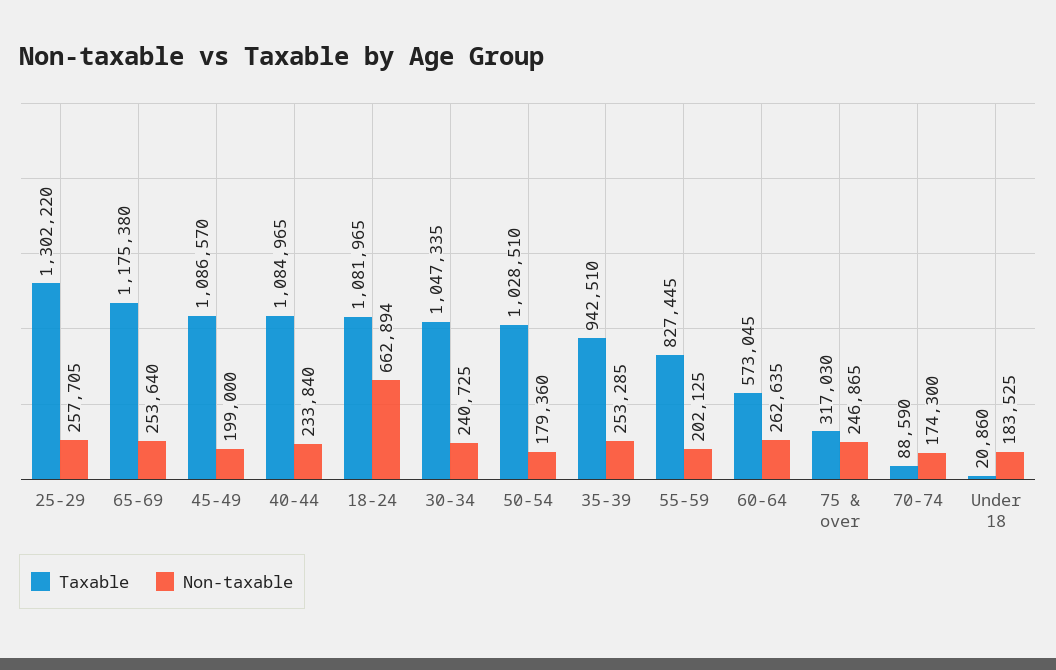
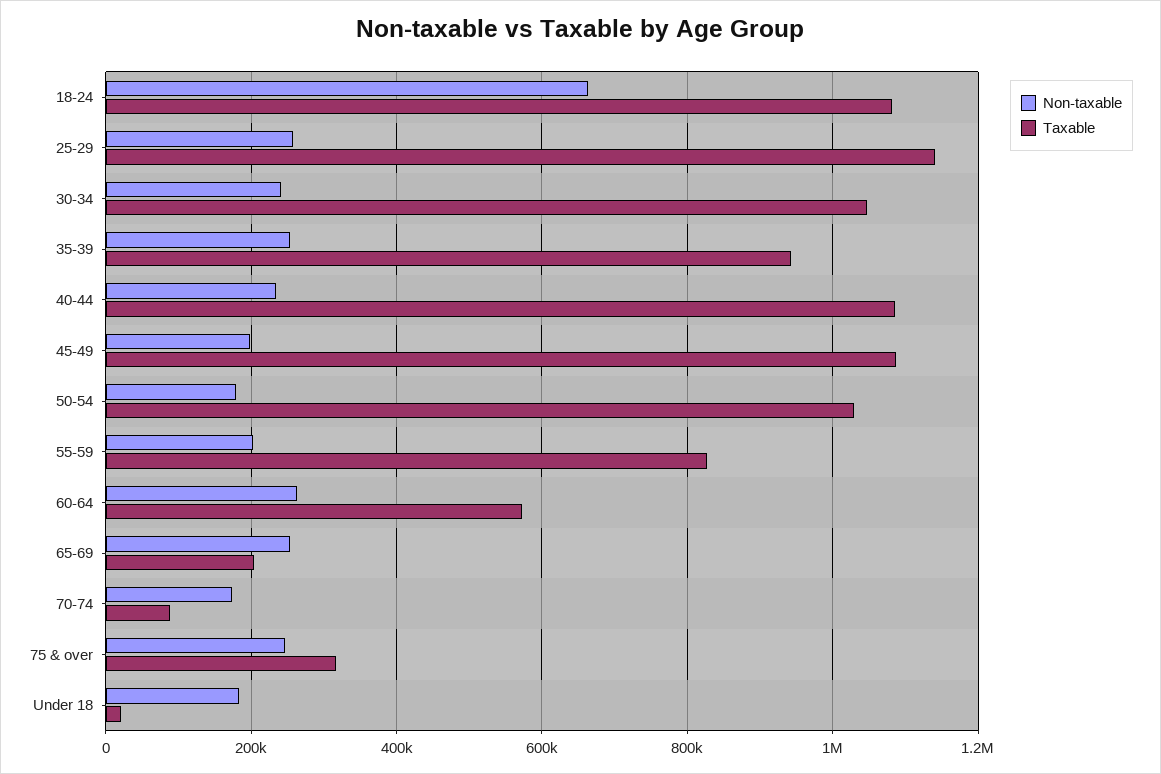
Taxable, 25-29: 1302220 -> 1140000
Taxable, 65-69: 1175380 -> 200000

